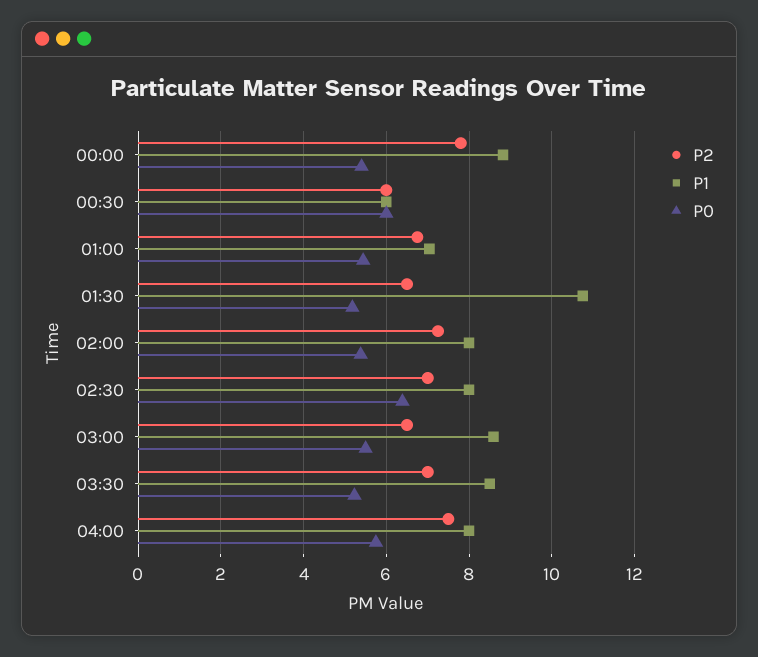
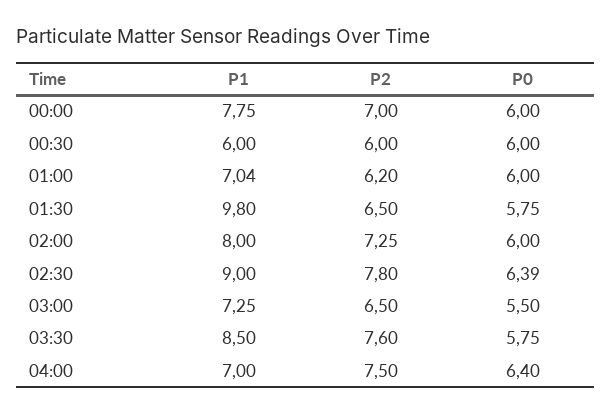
P2, 00:00: 7.8 -> 7
P1, 00:00: 8.8 -> 7.75
P0, 00:00: 5.4 -> 6
P2, 01:00: 6.8 -> 6.2
P0, 01:00: 5.4 -> 6
P1, 01:30: 10.8 -> 9.8
P0, 01:30: 5.2 -> 5.75
P0, 02:00: 5.4 -> 6
P2, 02:30: 7 -> 7.8
P1, 02:30: 8 -> 9
P1, 03:00: 8.6 -> 7.25
P2, 03:30: 7 -> 7.6
P0, 03:30: 5.2 -> 5.75
P1, 04:00: 8 -> 7
P0, 04:00: 5.8 -> 6.4

